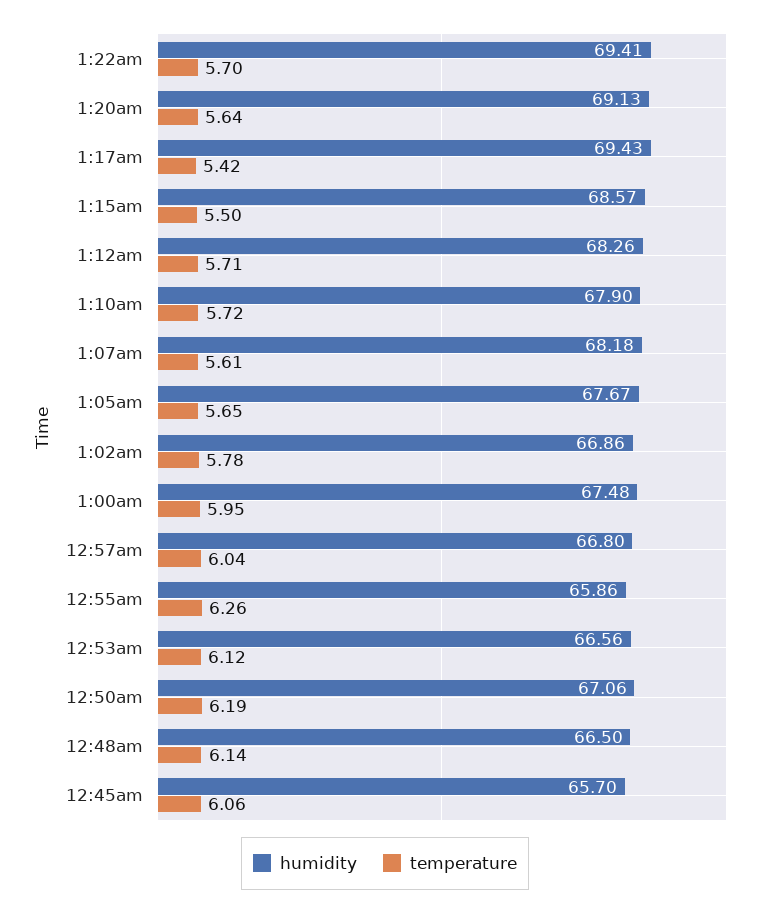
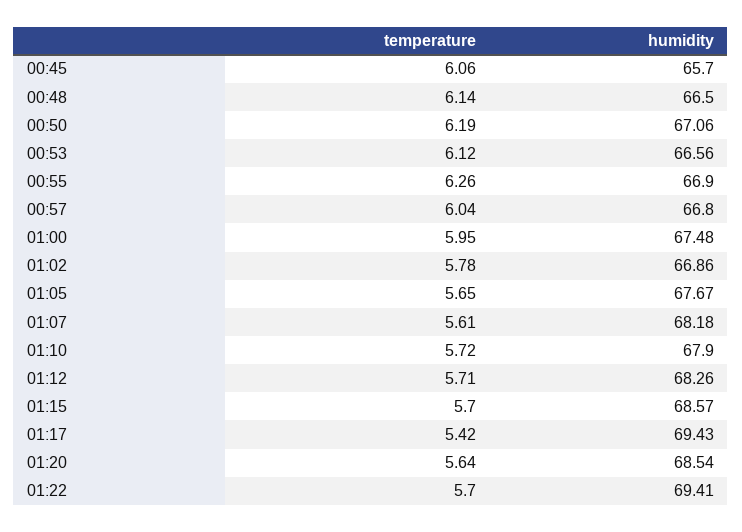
humidity, 1:20am: 69.13 -> 68.54
temperature, 1:15am: 5.5 -> 5.7
humidity, 12:55am: 65.86 -> 66.9

